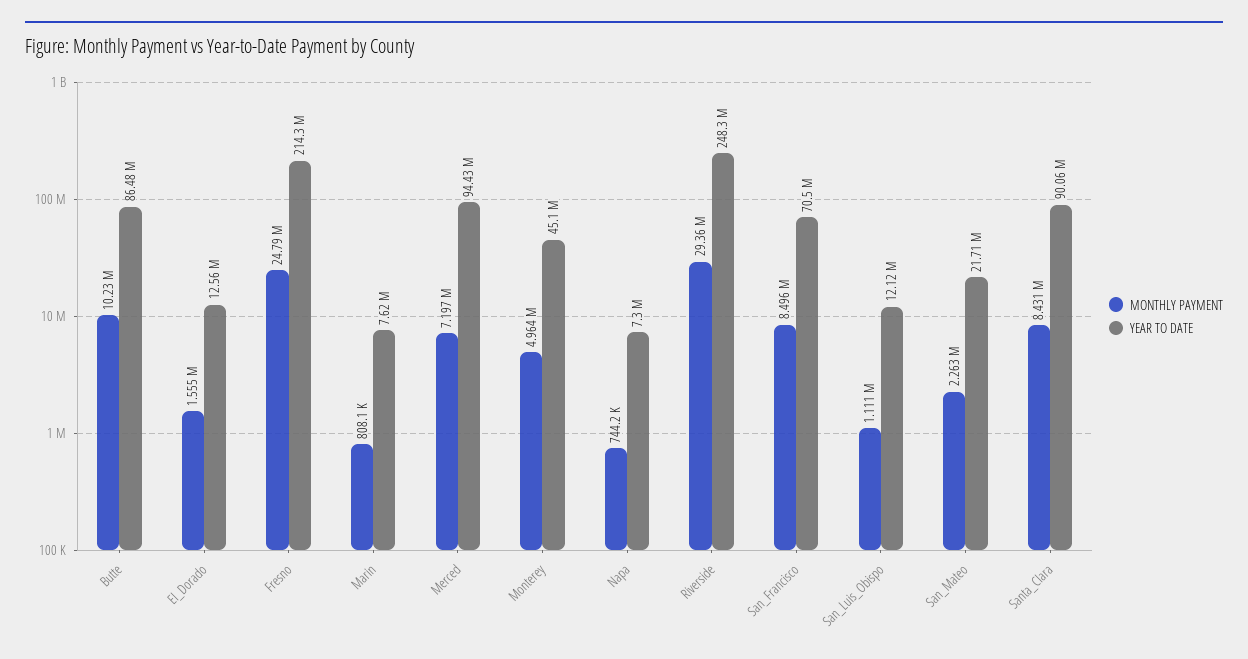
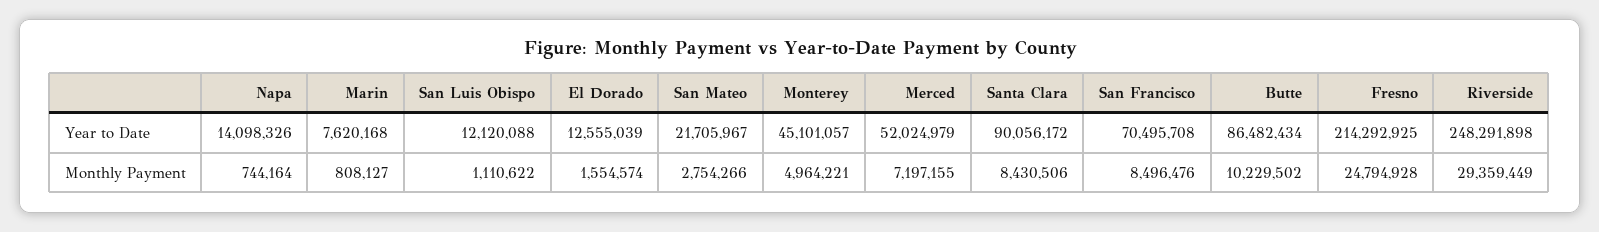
YEAR TO DATE, Merced: 94430000 -> 52024979
YEAR TO DATE, Napa: 7300000 -> 14098326
MONTHLY PAYMENT, San_Mateo: 2263000 -> 2754266

